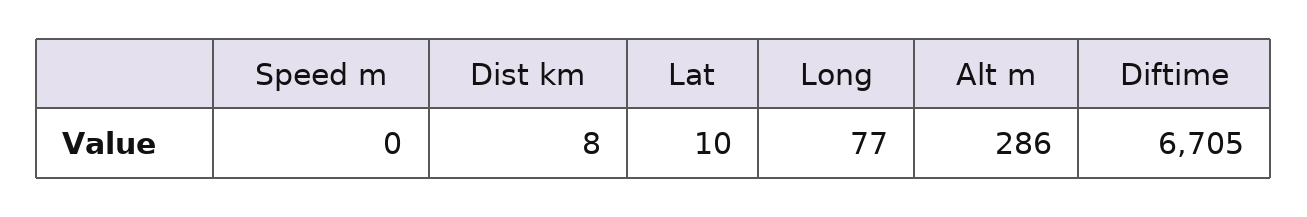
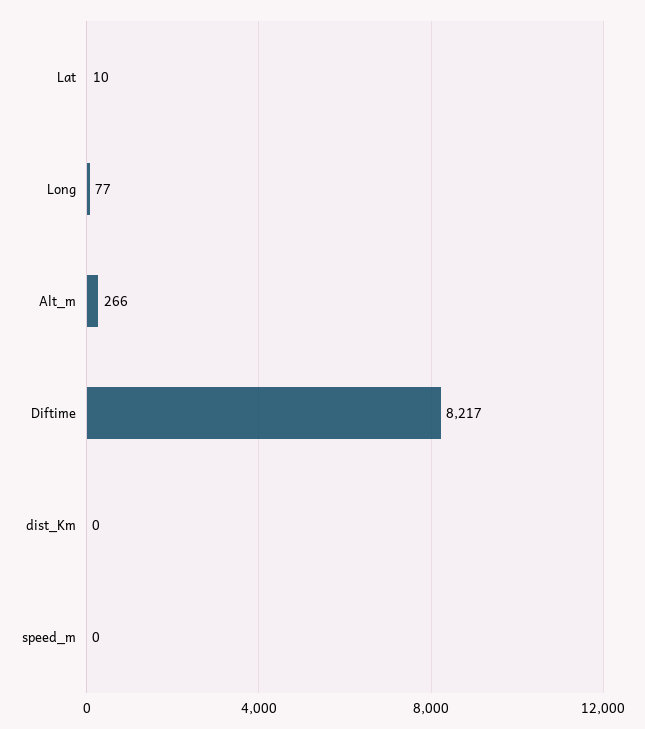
Dist km: 8 -> 0
Alt m: 286 -> 266
Diftime: 6705 -> 8217

